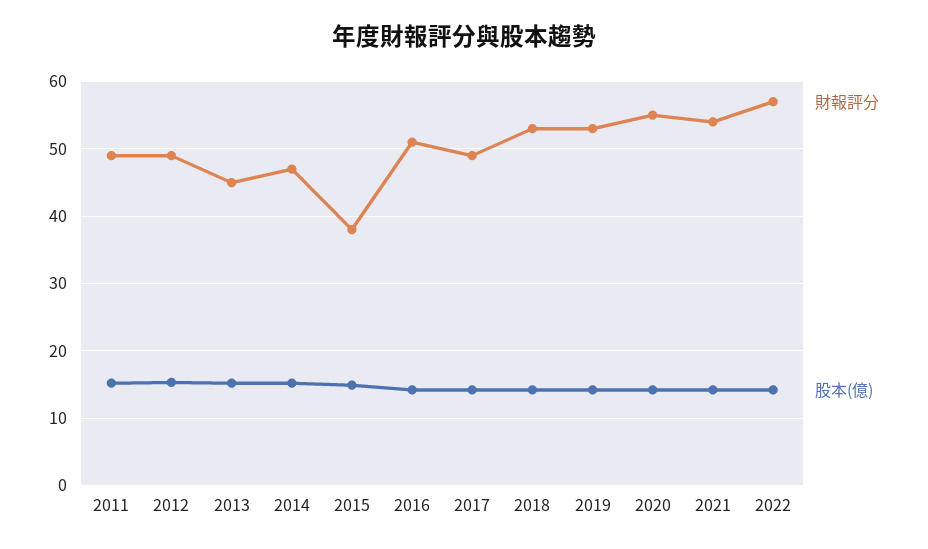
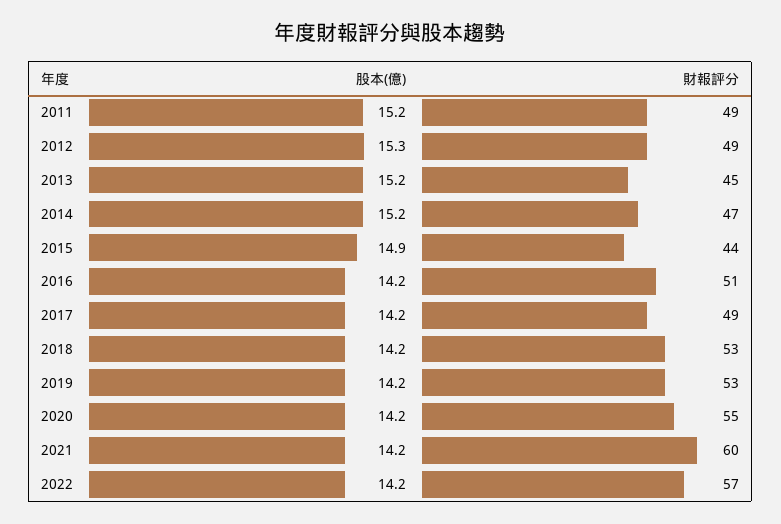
財報評分, 2015: 38 -> 44
財報評分, 2021: 54 -> 60

